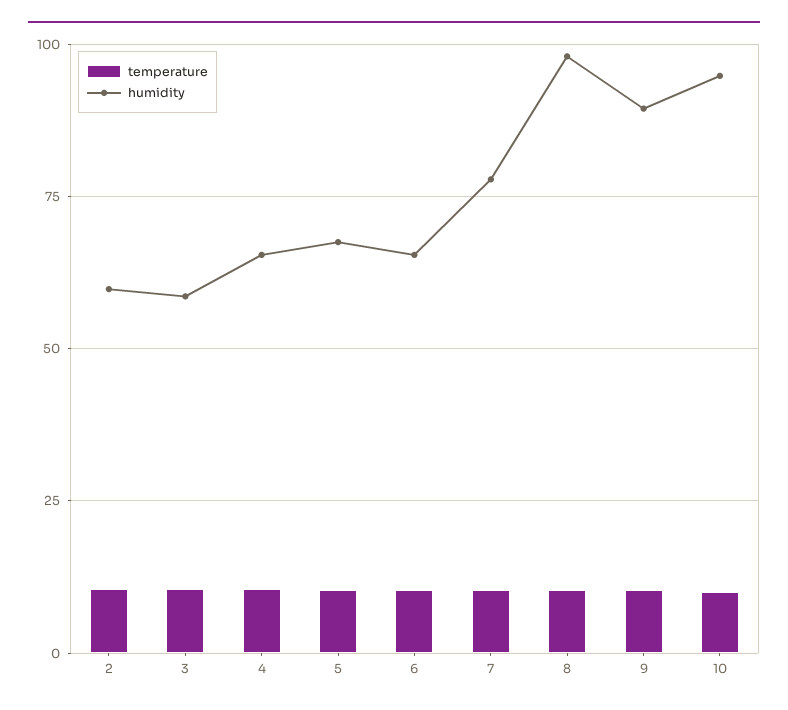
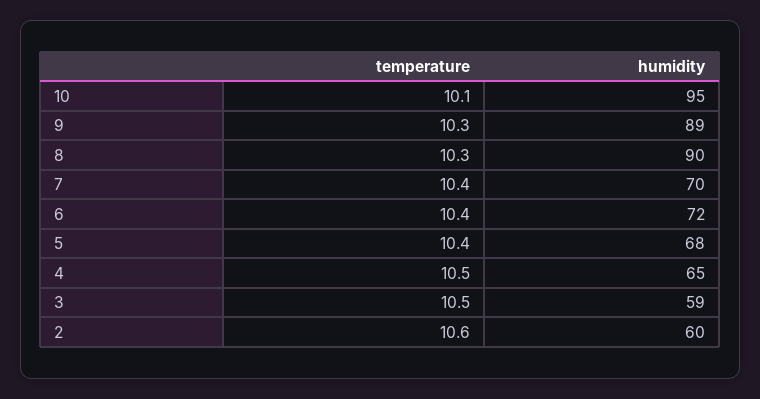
humidity, 6: 65 -> 72
humidity, 7: 77.5 -> 70
humidity, 8: 97.5 -> 90

